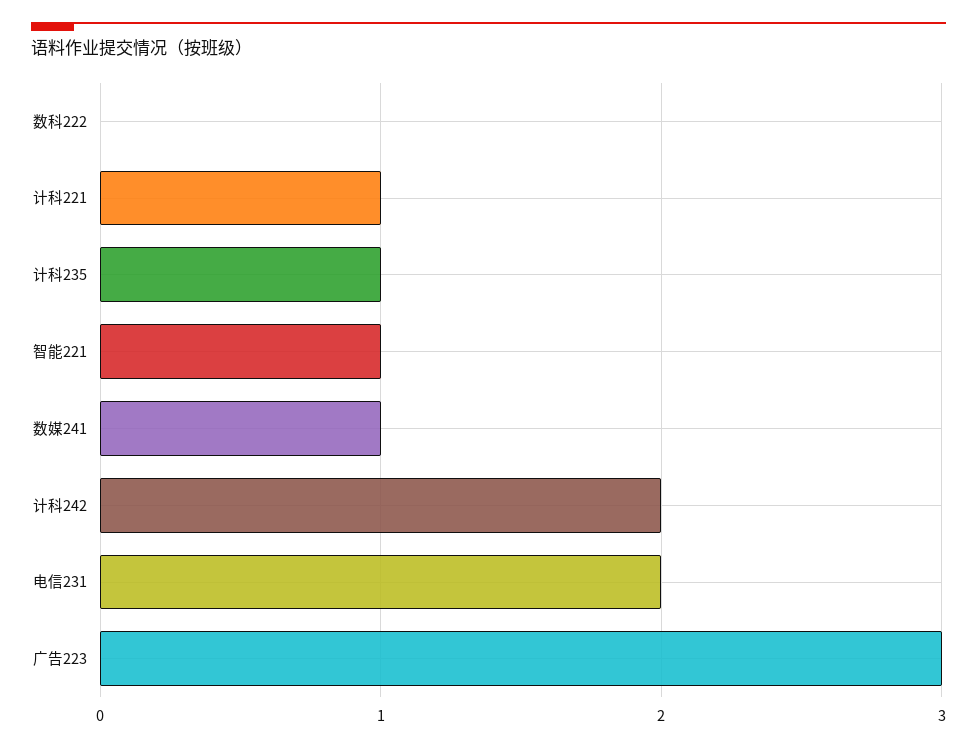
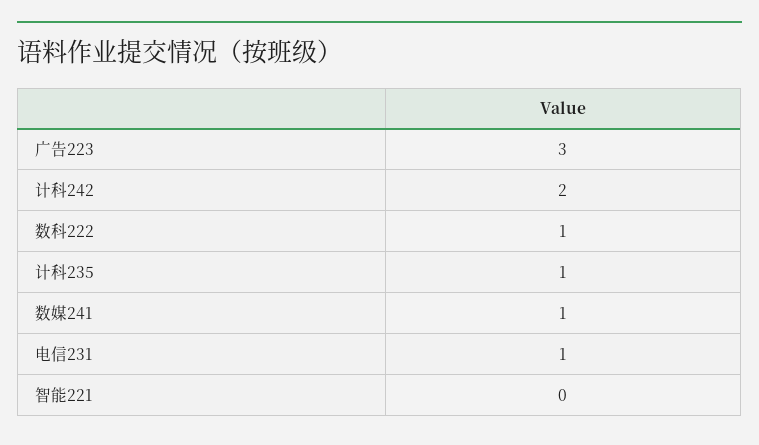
数科222: 0 -> 1
计科221: 1 -> none
智能221: 1 -> 0
电信231: 2 -> 1

